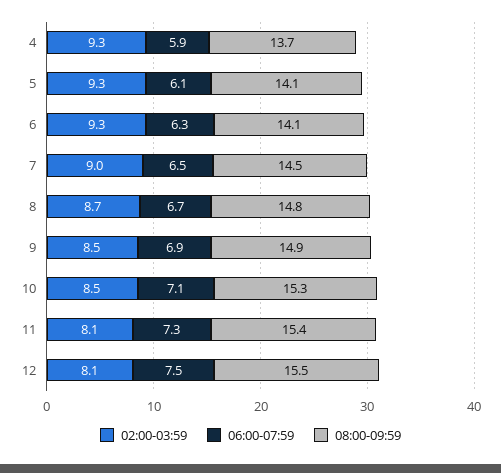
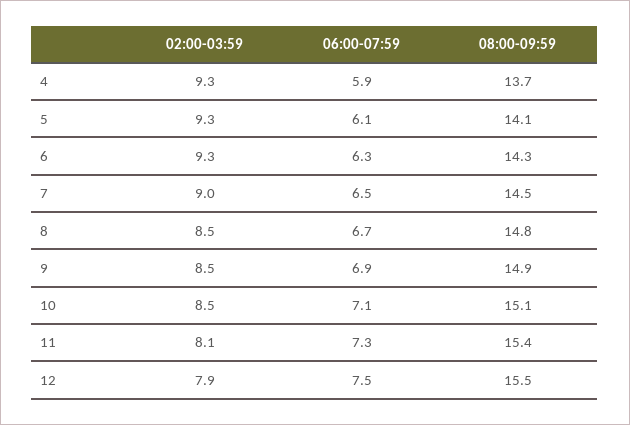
08:00-09:59, 6: 14.1 -> 14.3
02:00-03:59, 8: 8.7 -> 8.5
08:00-09:59, 10: 15.3 -> 15.1
02:00-03:59, 12: 8.1 -> 7.9

